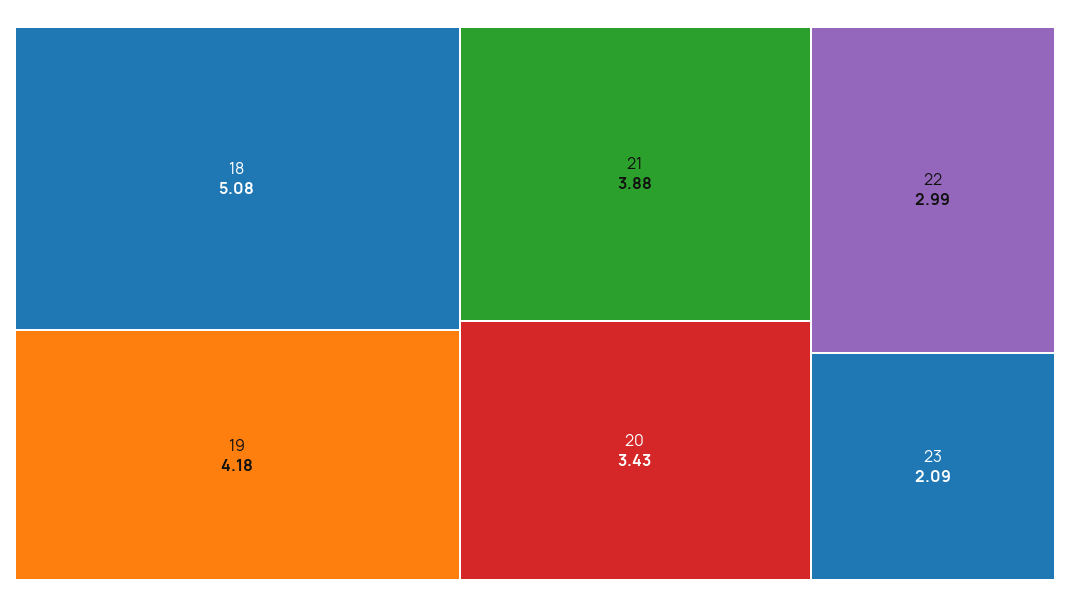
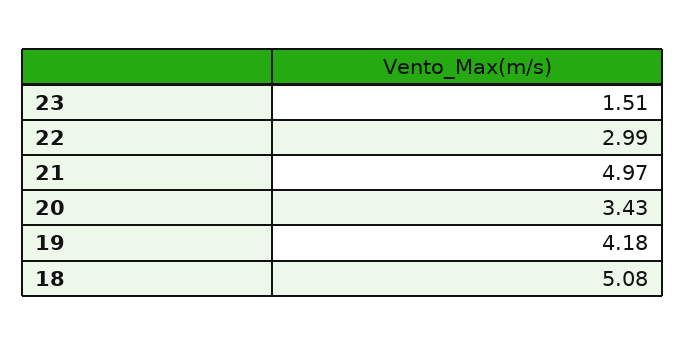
21: 3.88 -> 4.97
23: 2.09 -> 1.51

